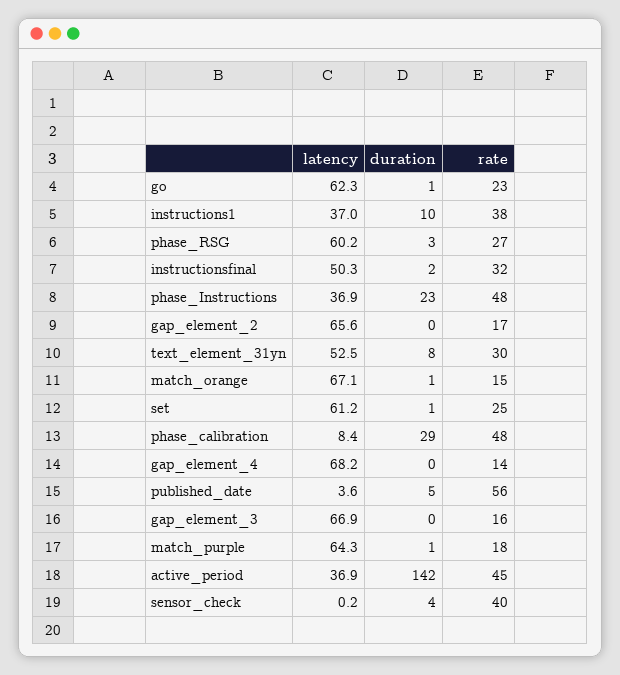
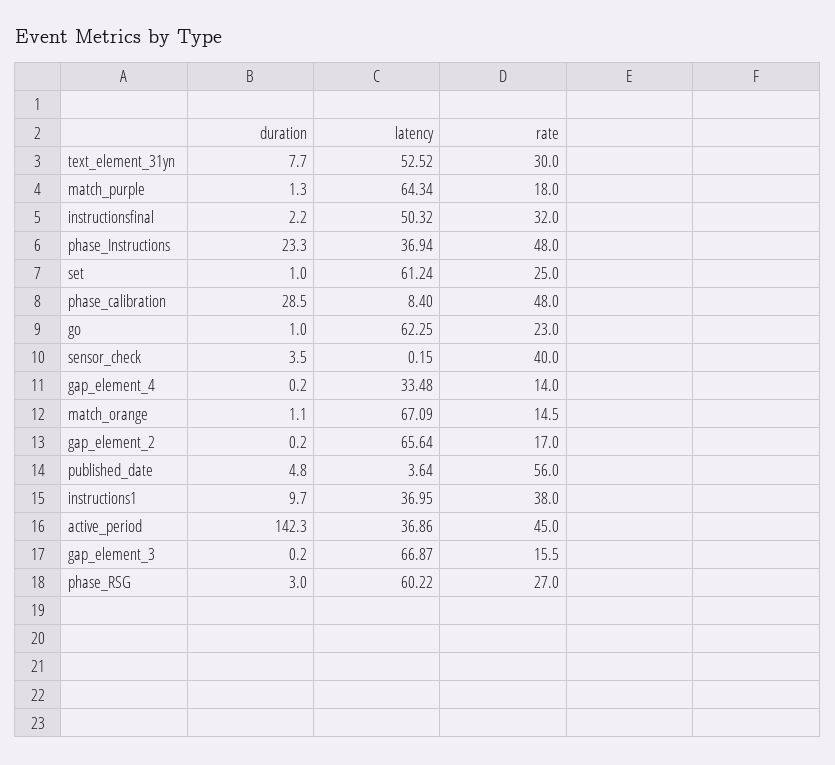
latency, gap_element_4: 68.2 -> 33.48

